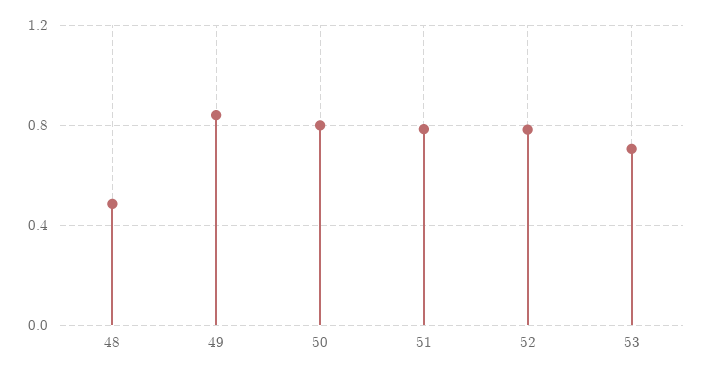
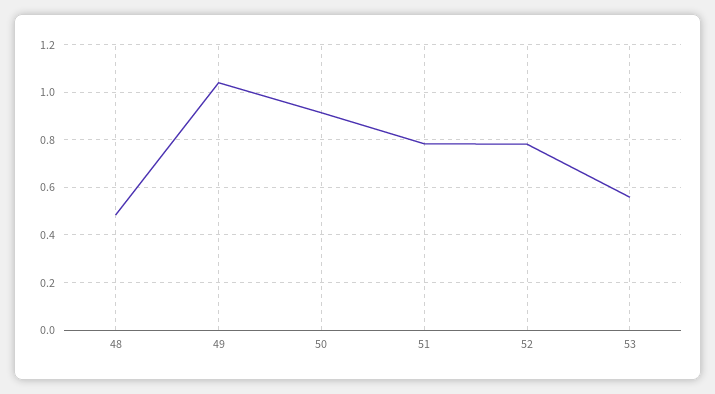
49: 0.85 -> 1.05
50: 0.8 -> 0.9
53: 0.7 -> 0.55

